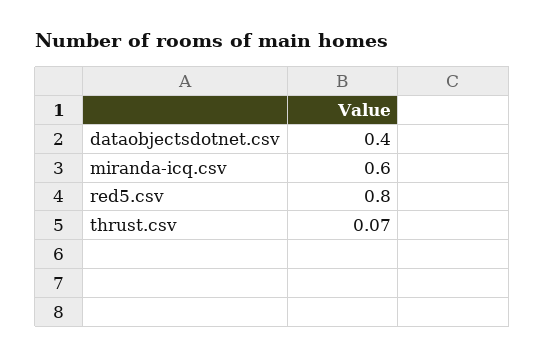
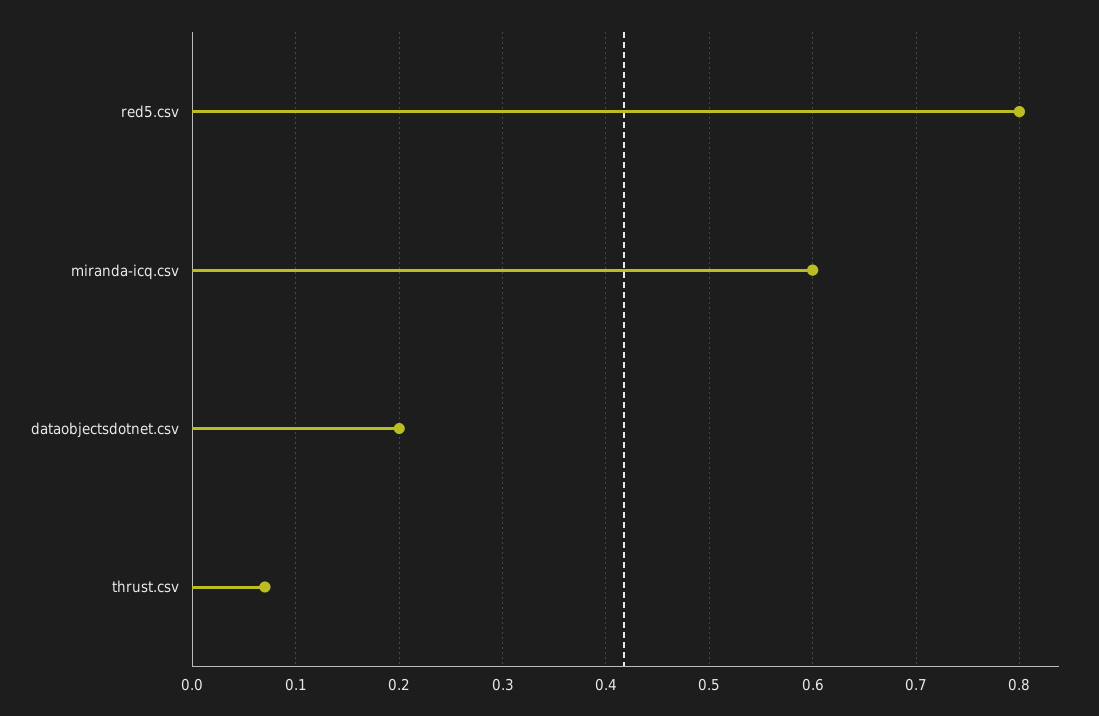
dataobjectsdotnet.csv: 0.4 -> 0.2

